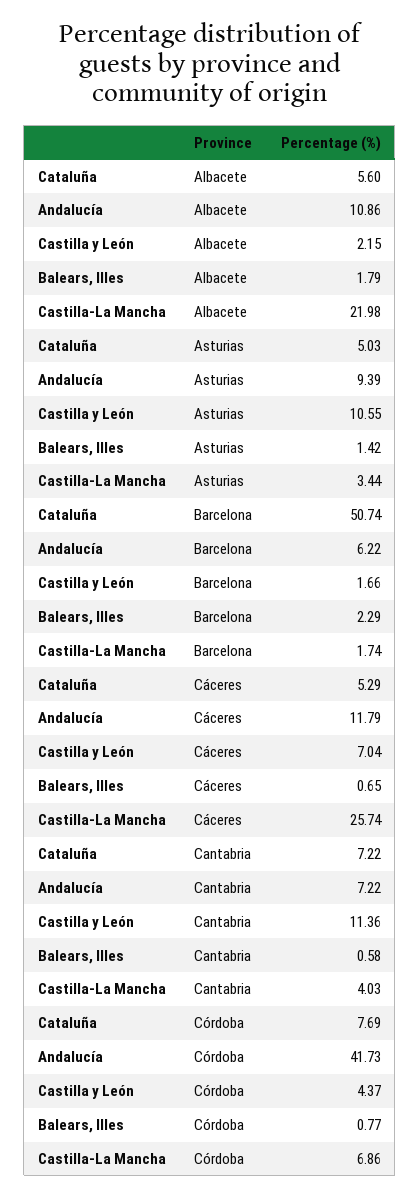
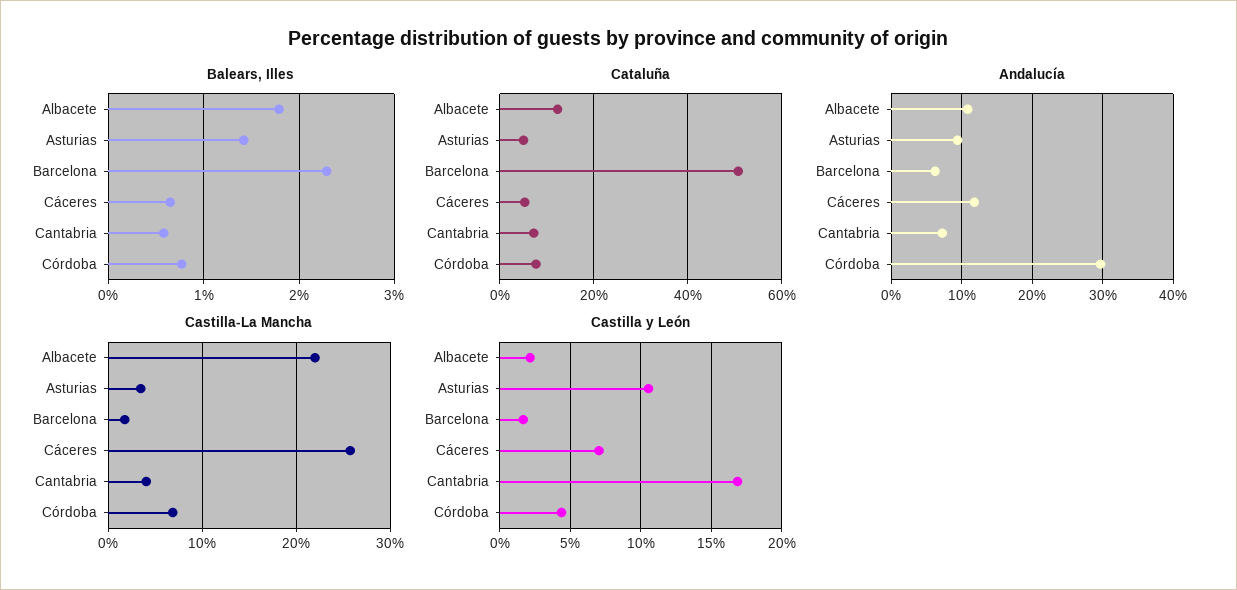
Cataluña, Albacete: 5.6 -> 12
Castilla y León, Cantabria: 11.36 -> 17
Andalucía, Córdoba: 41.73 -> 30

